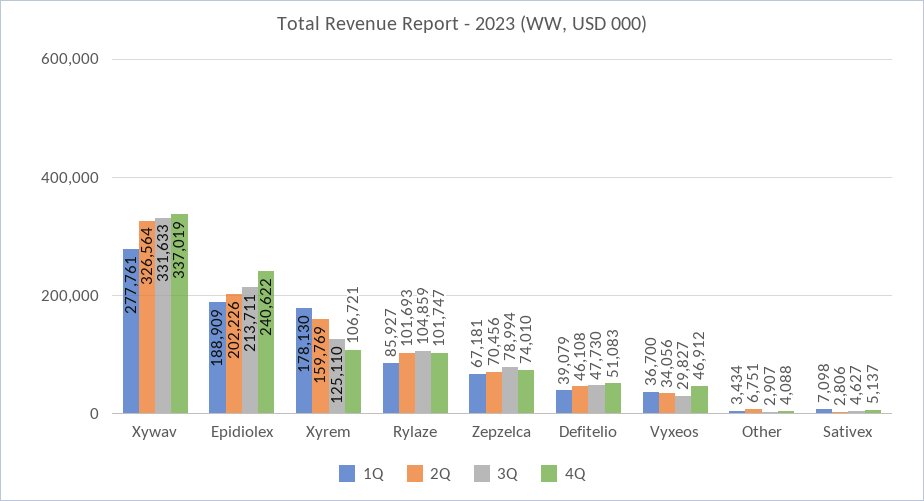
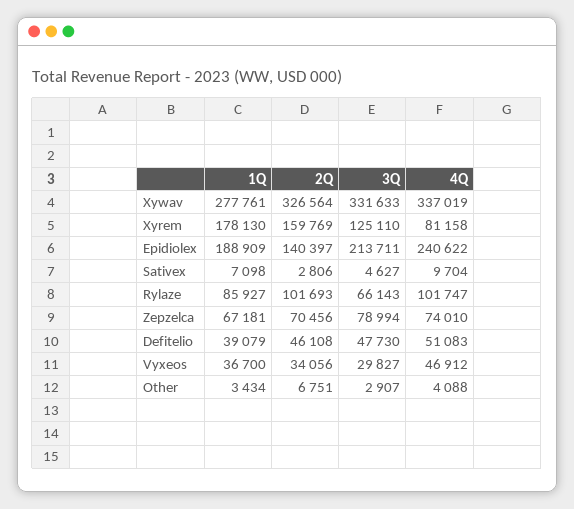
2Q, Epidiolex: 202226 -> 140397
4Q, Xyrem: 106721 -> 81158
3Q, Rylaze: 104859 -> 66143
4Q, Sativex: 5137 -> 9704

